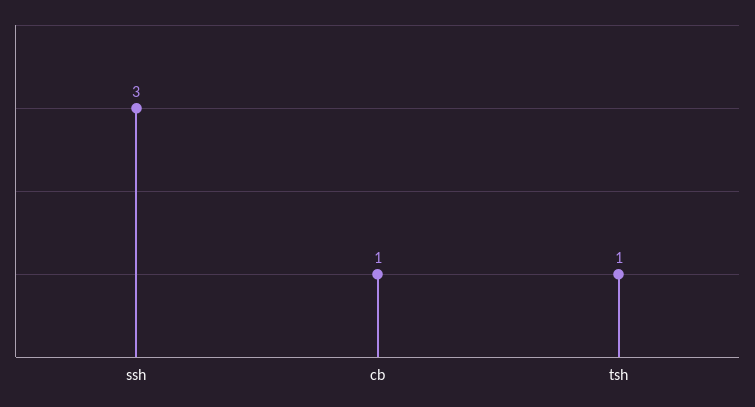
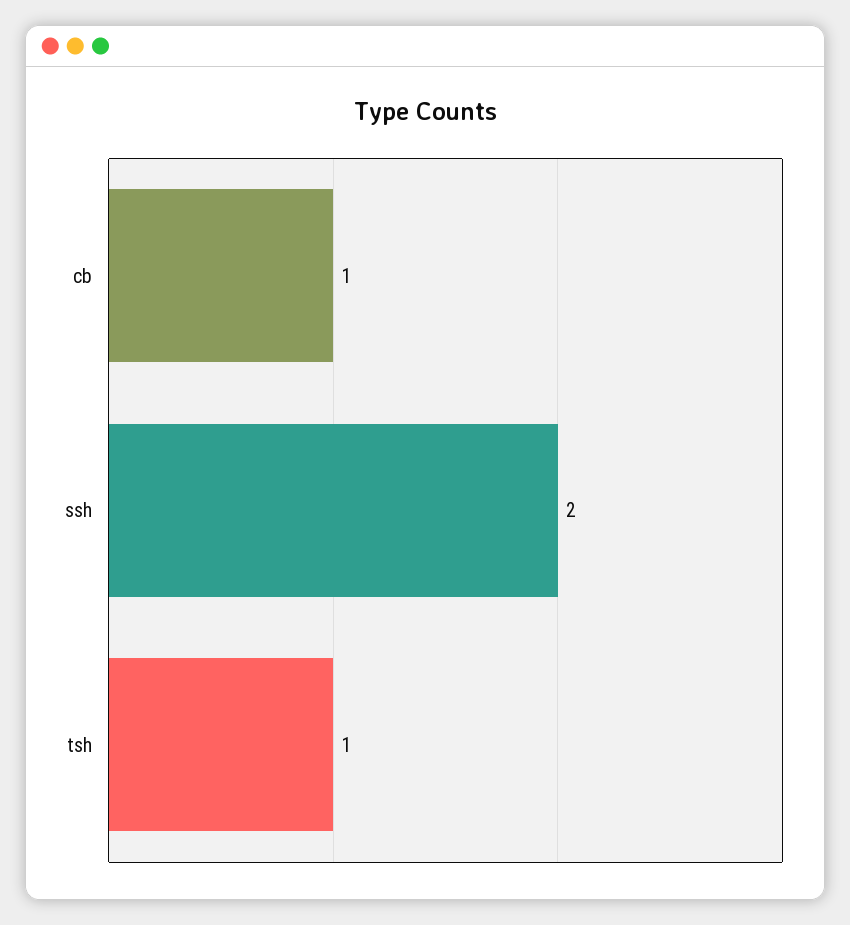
ssh: 3 -> 2

